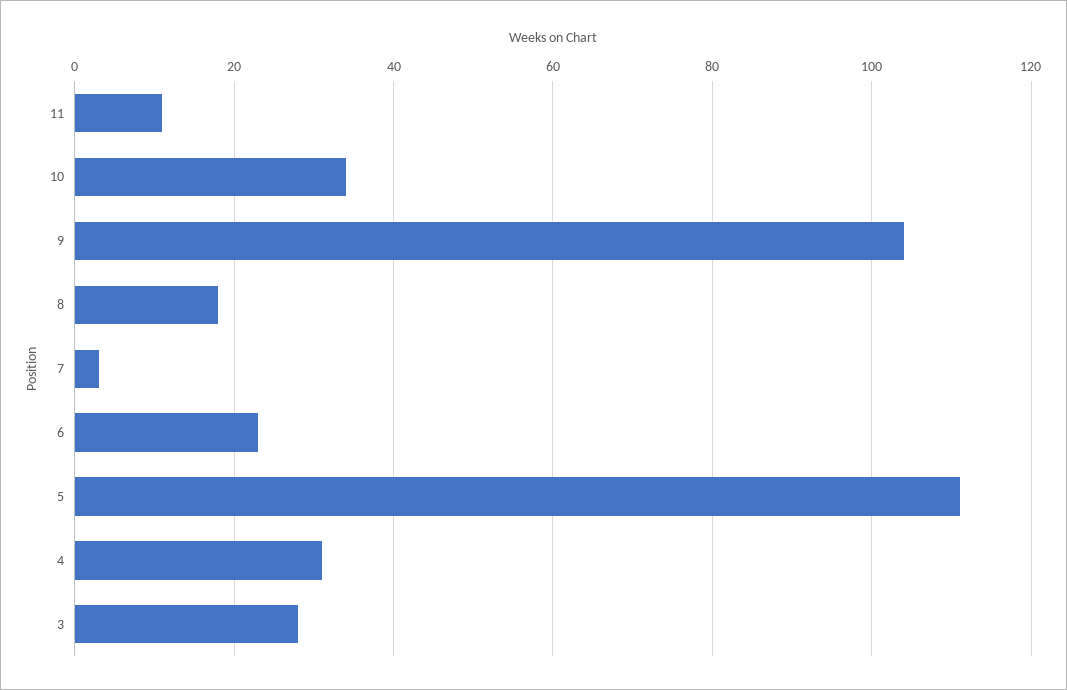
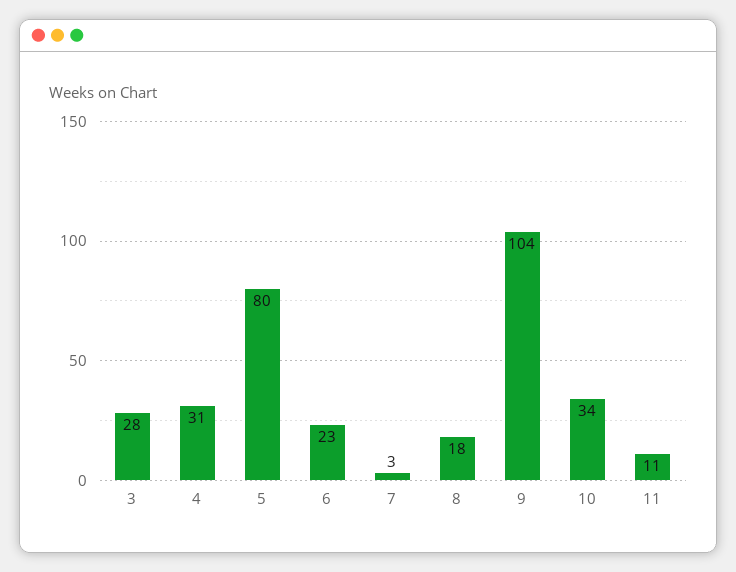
5: 110 -> 80

